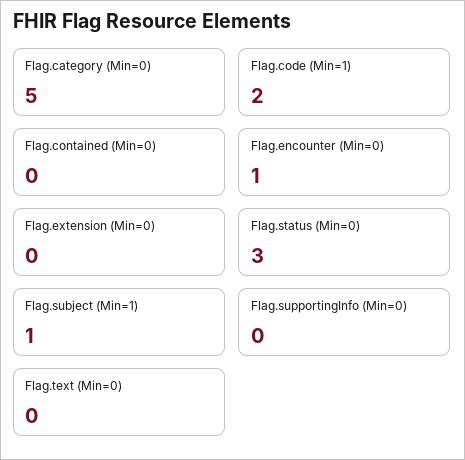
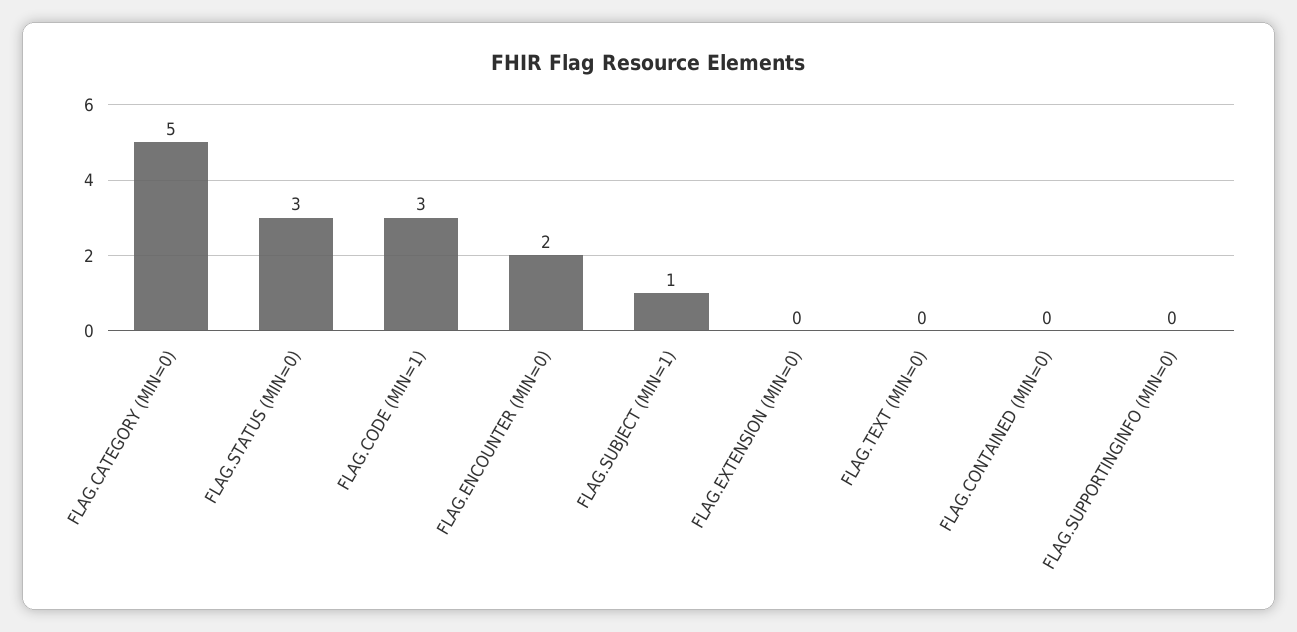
Flag.code (Min=1): 2 -> 3
Flag.encounter (Min=0): 1 -> 2

